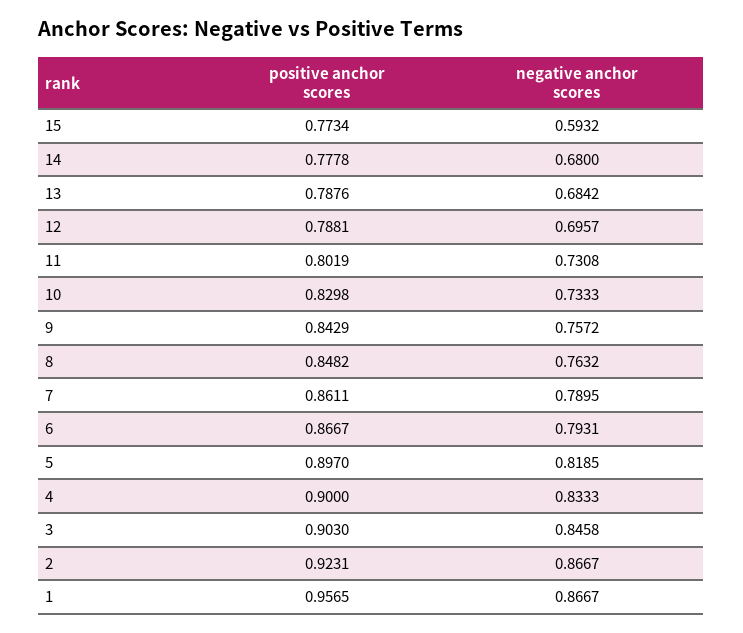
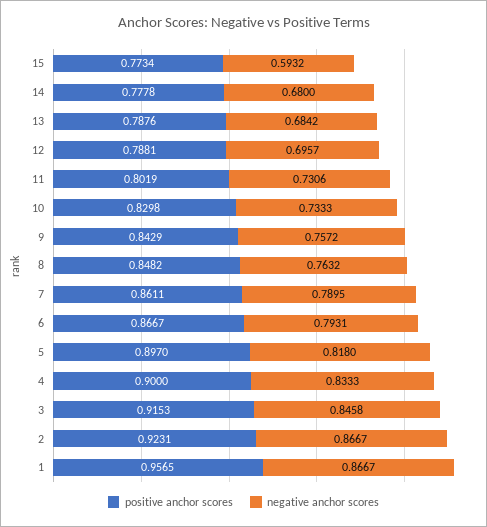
negative anchor scores, 11: 0.7308 -> 0.7306
negative anchor scores, 5: 0.8185 -> 0.818
positive anchor scores, 3: 0.903 -> 0.9153

